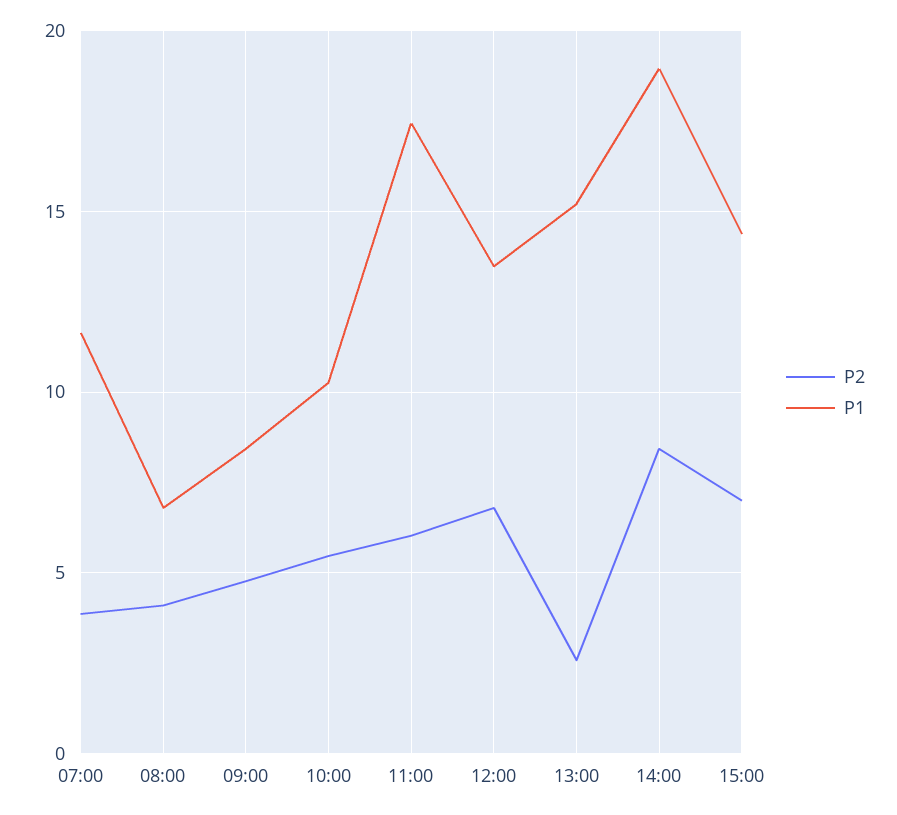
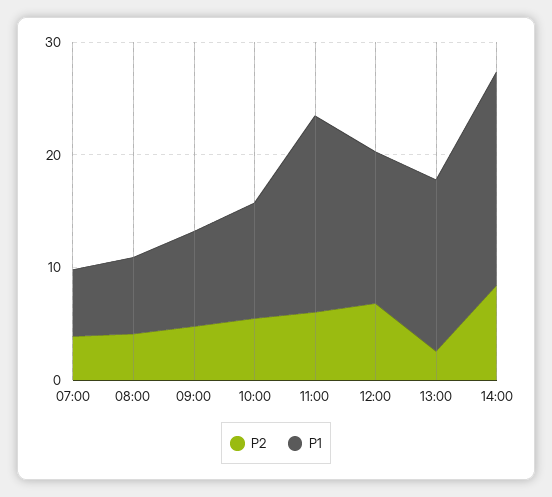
P1, 07:00: 11.5 -> 6
P2, 15:00: 7 -> none
P1, 15:00: 14.5 -> none

